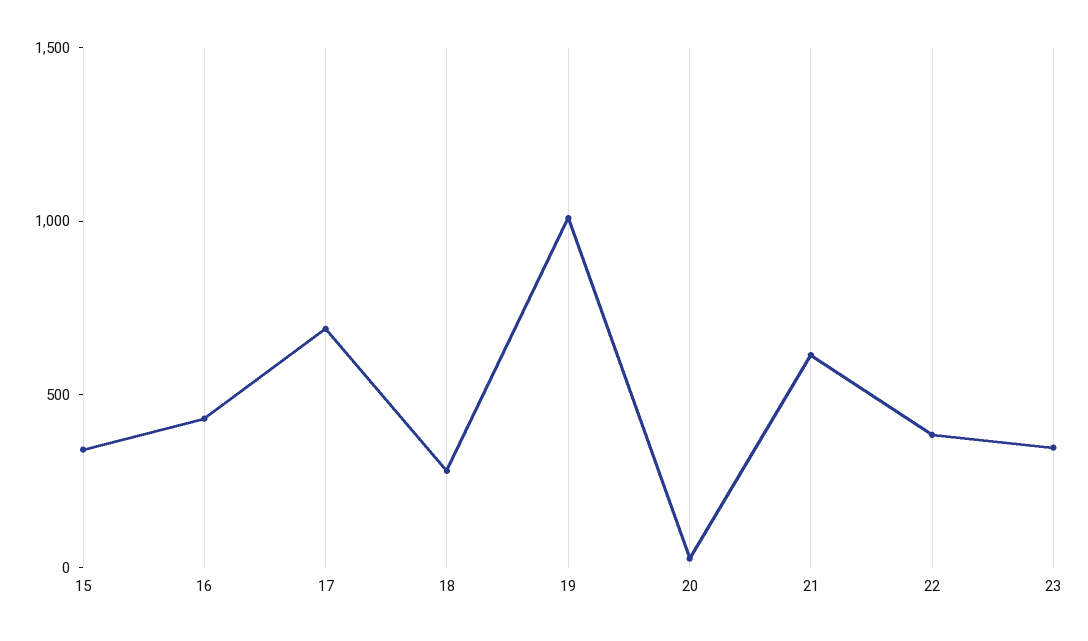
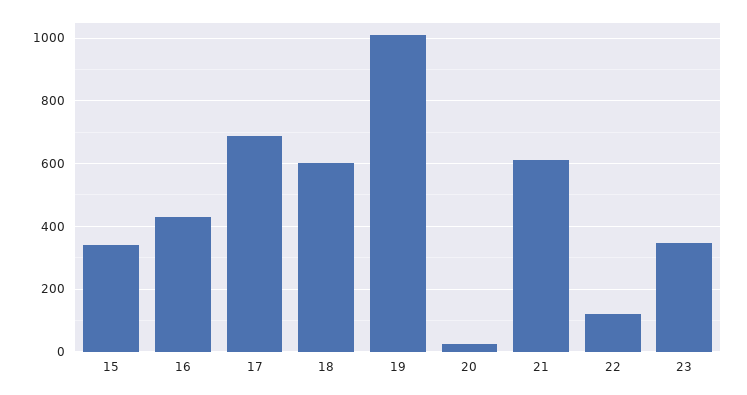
18: 300 -> 600
22: 400 -> 120

